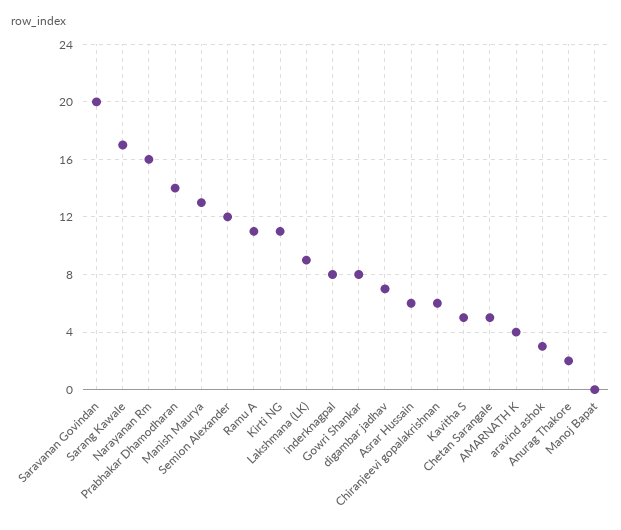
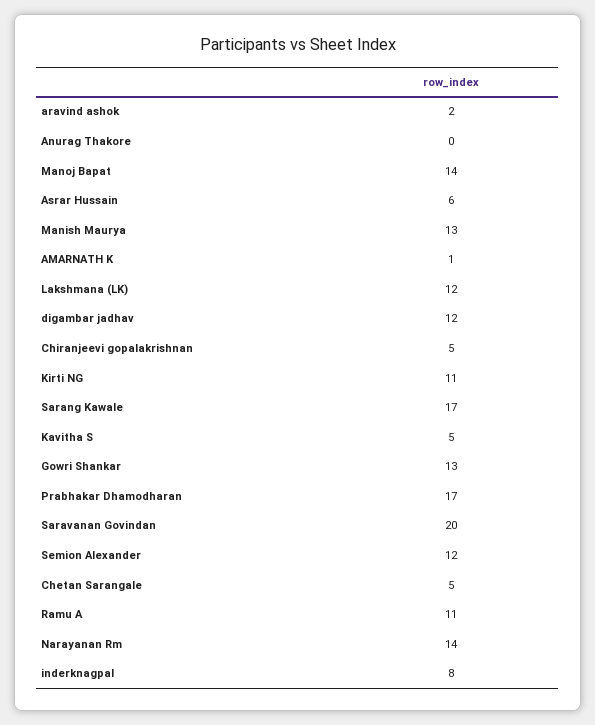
Narayanan Rm: 16 -> 14
Prabhakar Dhamodharan: 14 -> 17
Lakshmana (LK): 9 -> 12
Gowri Shankar: 8 -> 13
digambar jadhav: 7 -> 12
Chiranjeevi gopalakrishnan: 6 -> 5
AMARNATH K: 4 -> 1
aravind ashok: 3 -> 2
Anurag Thakore: 2 -> 0
Manoj Bapat: 0 -> 14

